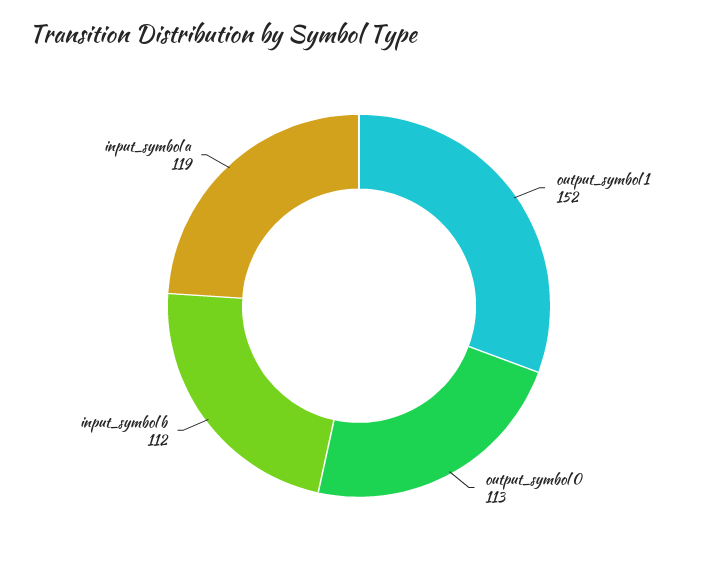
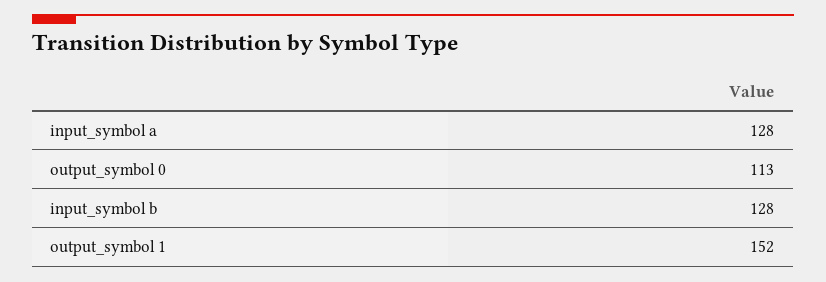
input_symbol b: 112 -> 128
input_symbol a: 119 -> 128

